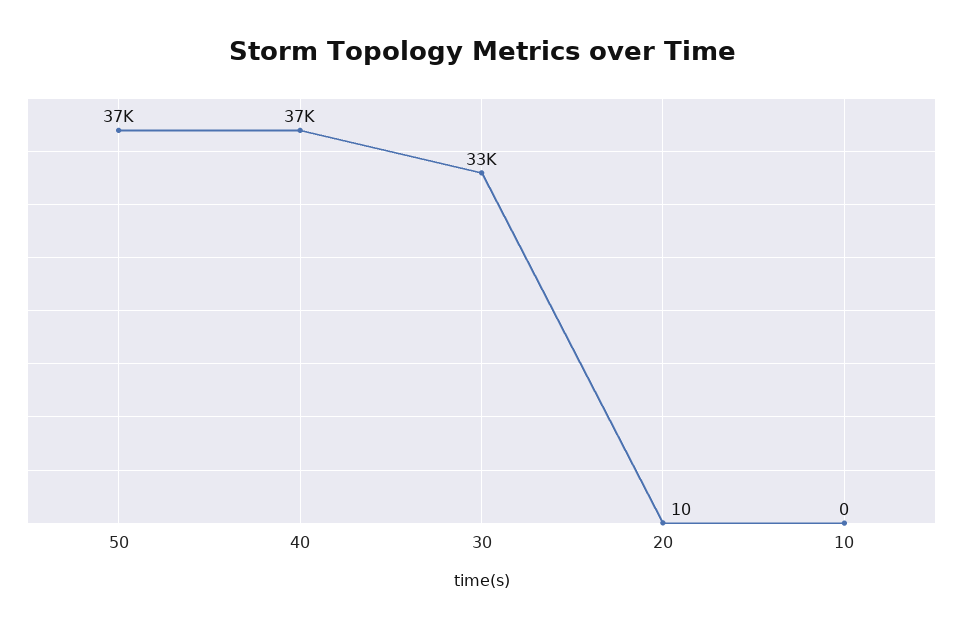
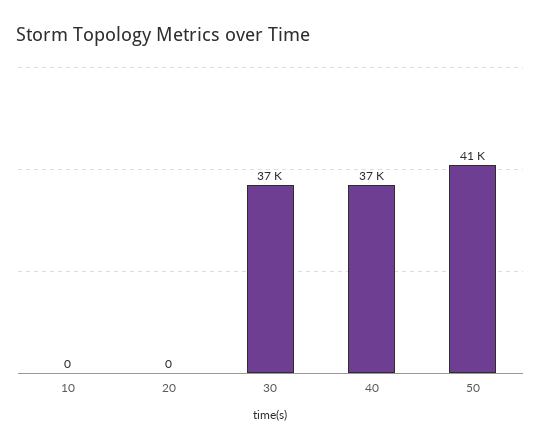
50: 37000 -> 41000
30: 33000 -> 37000
20: 10 -> 0

